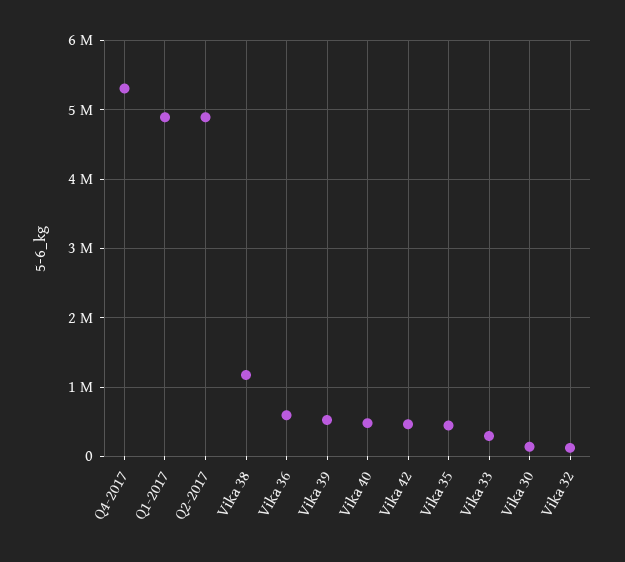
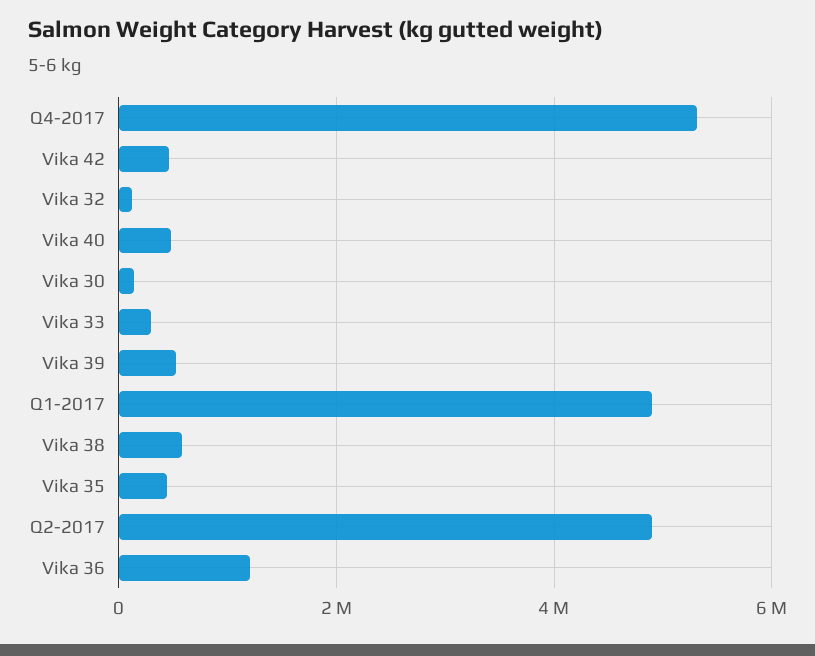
Vika 38: 1200000 -> 600000
Vika 36: 600000 -> 1200000

